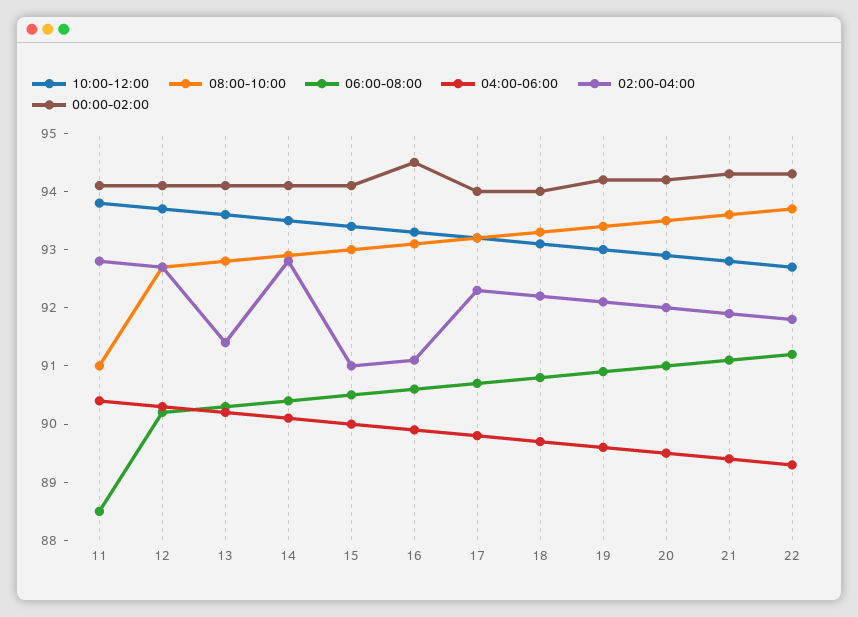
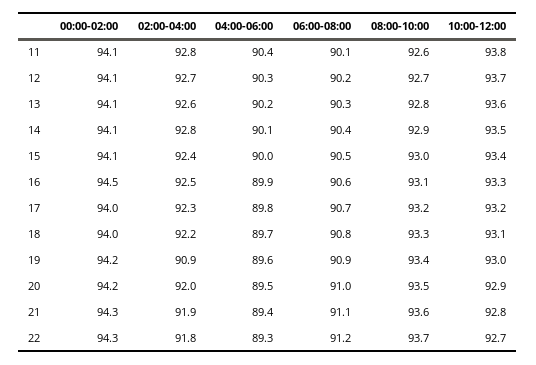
08:00-10:00, 11: 91 -> 92.6
06:00-08:00, 11: 88.5 -> 90.1
02:00-04:00, 13: 91.5 -> 92.6
02:00-04:00, 15: 91 -> 92.4
02:00-04:00, 16: 91 -> 92.5
02:00-04:00, 19: 92 -> 90.9

